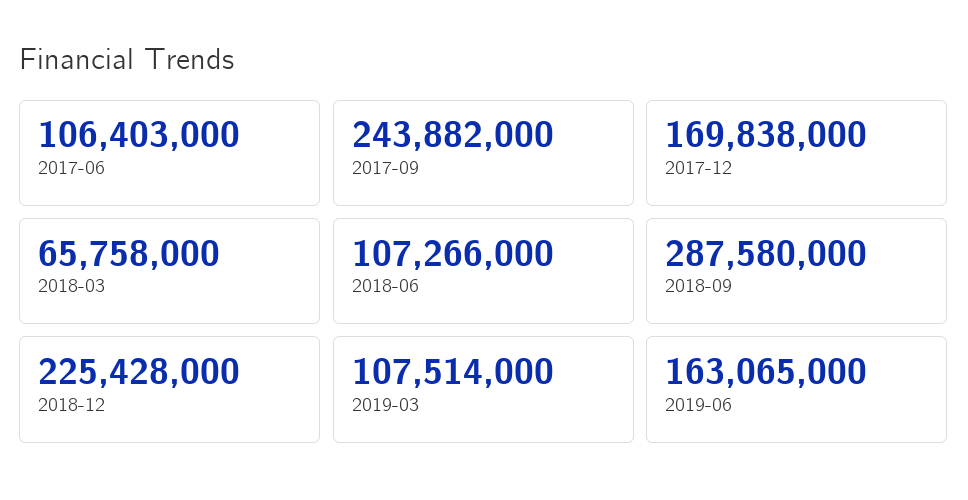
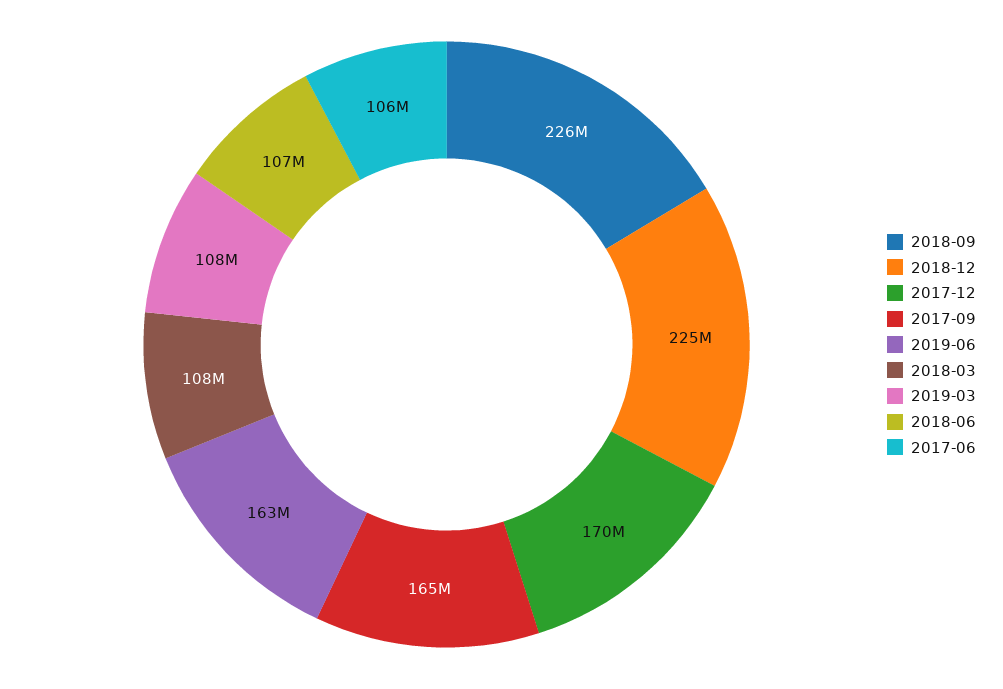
2017-09: 243882000 -> 165000000
2018-03: 65758000 -> 108000000
2018-09: 287580000 -> 226000000

